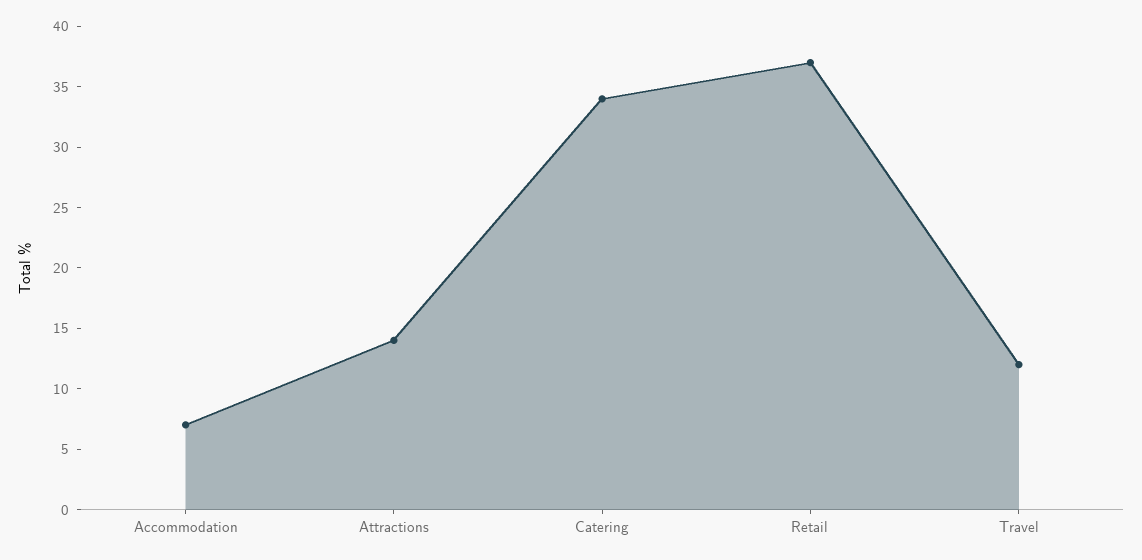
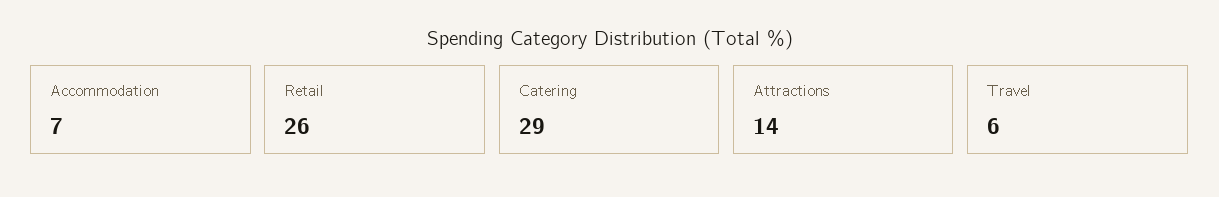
Catering: 34 -> 29
Retail: 37 -> 26
Travel: 12 -> 6

